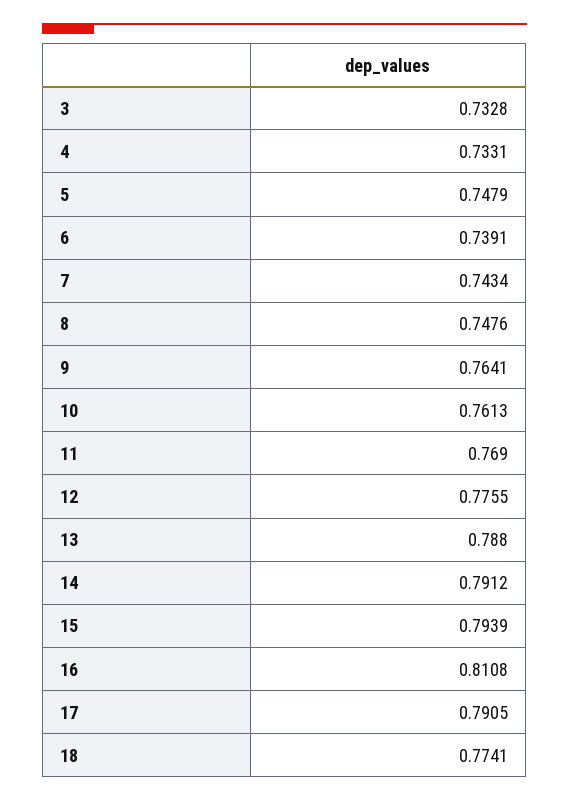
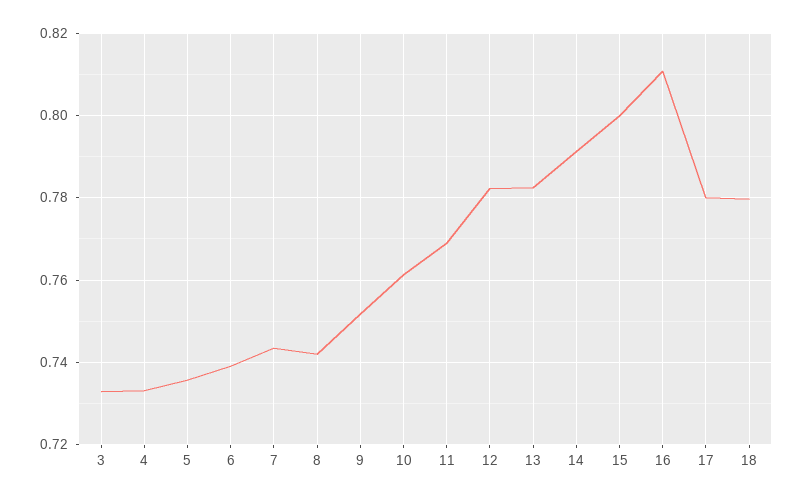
5: 0.7479 -> 0.736
8: 0.7476 -> 0.742
9: 0.7641 -> 0.752
12: 0.7755 -> 0.782
13: 0.788 -> 0.782
15: 0.7939 -> 0.8
17: 0.7905 -> 0.78
18: 0.7741 -> 0.78

